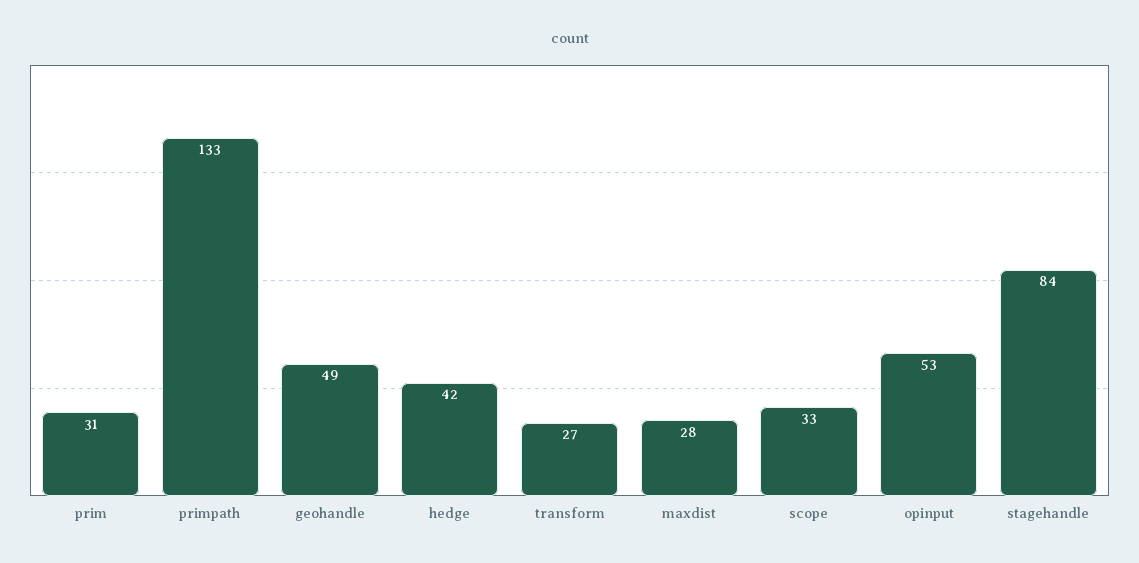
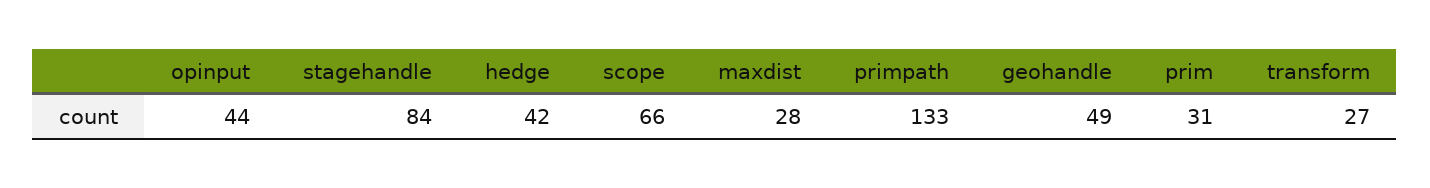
scope: 33 -> 66
opinput: 53 -> 44

